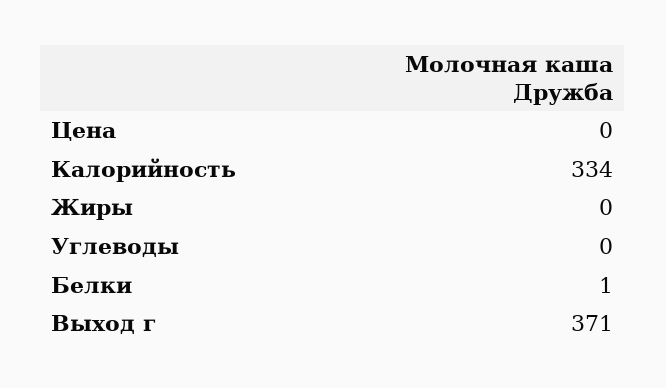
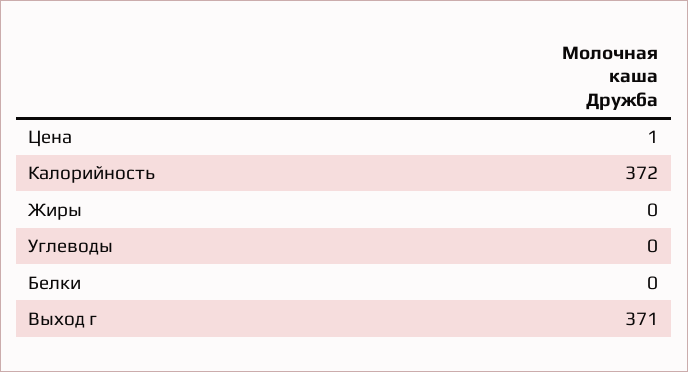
Цена: 0 -> 1
Калорийность: 334 -> 372
Белки: 1 -> 0

